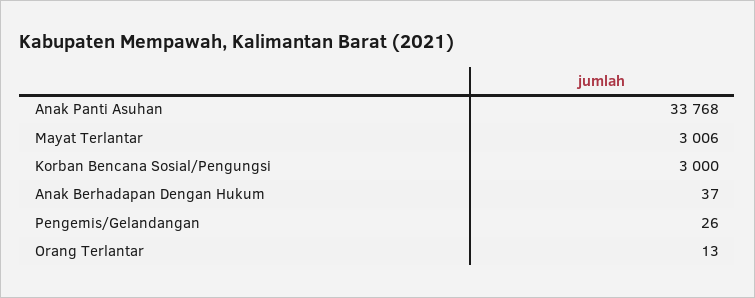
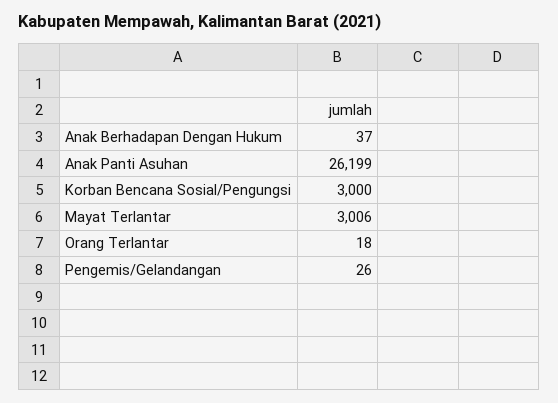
Anak Panti Asuhan: 33768 -> 26199
Orang Terlantar: 13 -> 18

